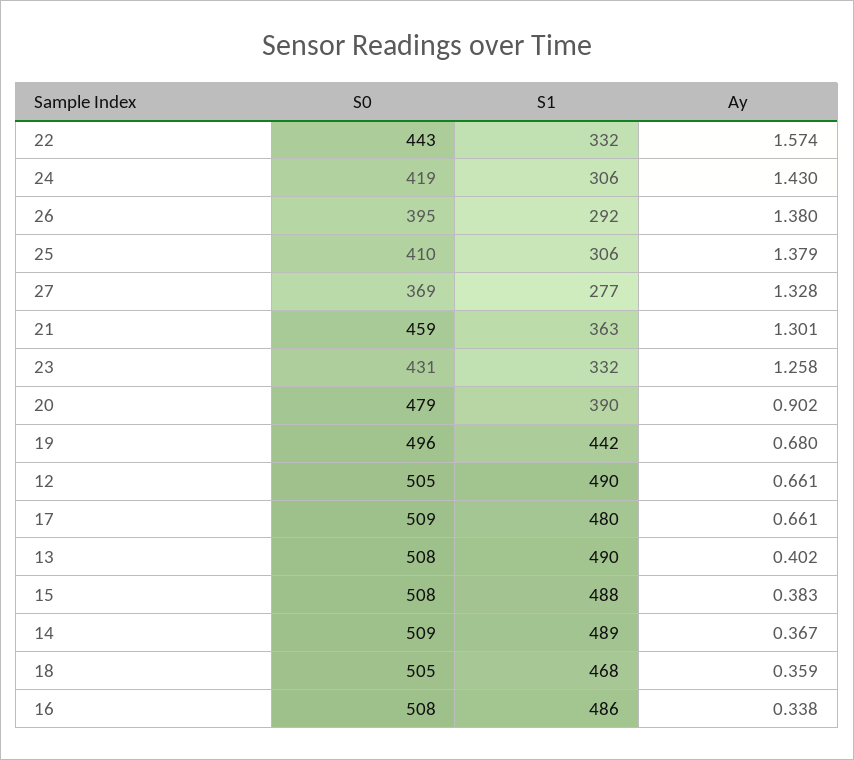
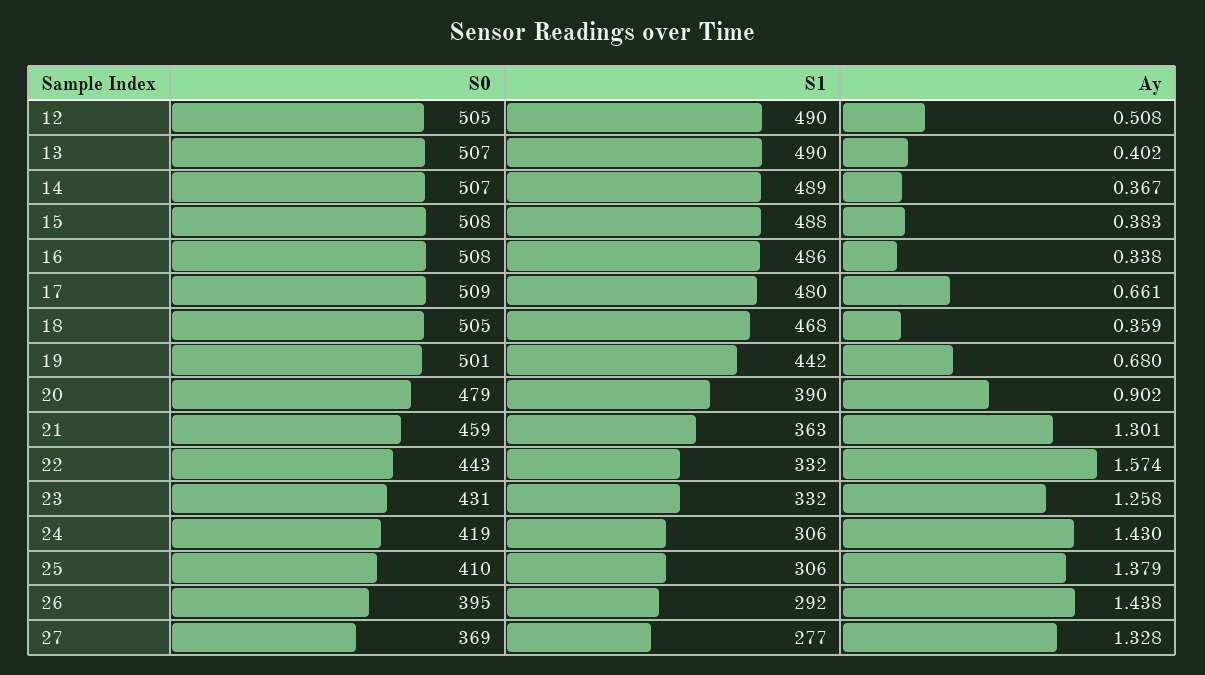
Ay, 26: 1.38 -> 1.438
S0, 19: 496 -> 501
Ay, 12: 0.661 -> 0.508
S0, 13: 508 -> 507
S0, 14: 509 -> 507

